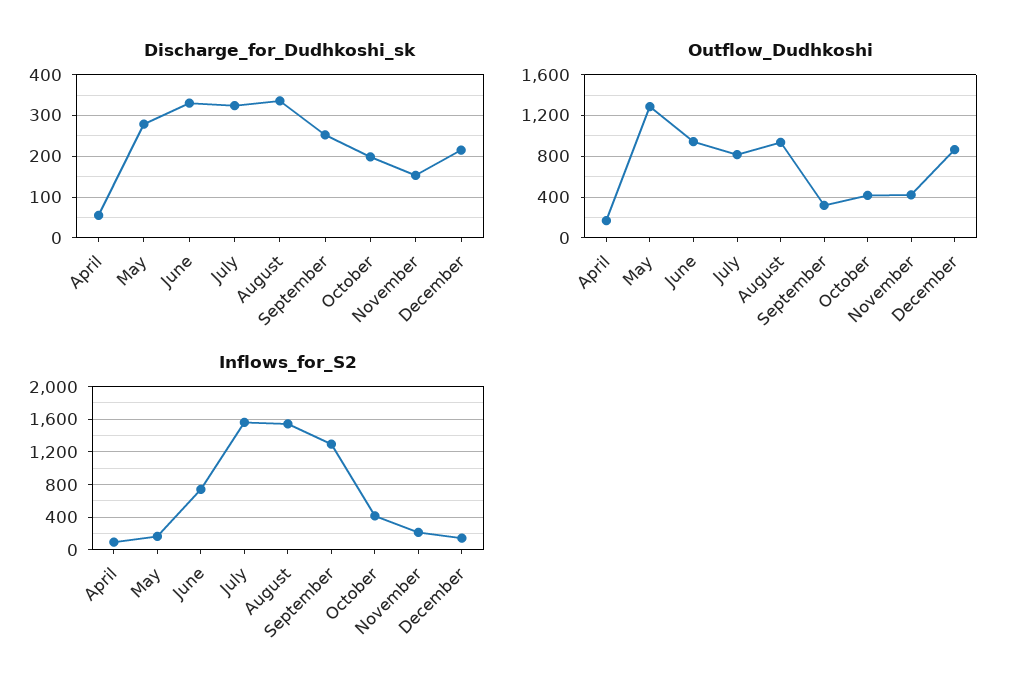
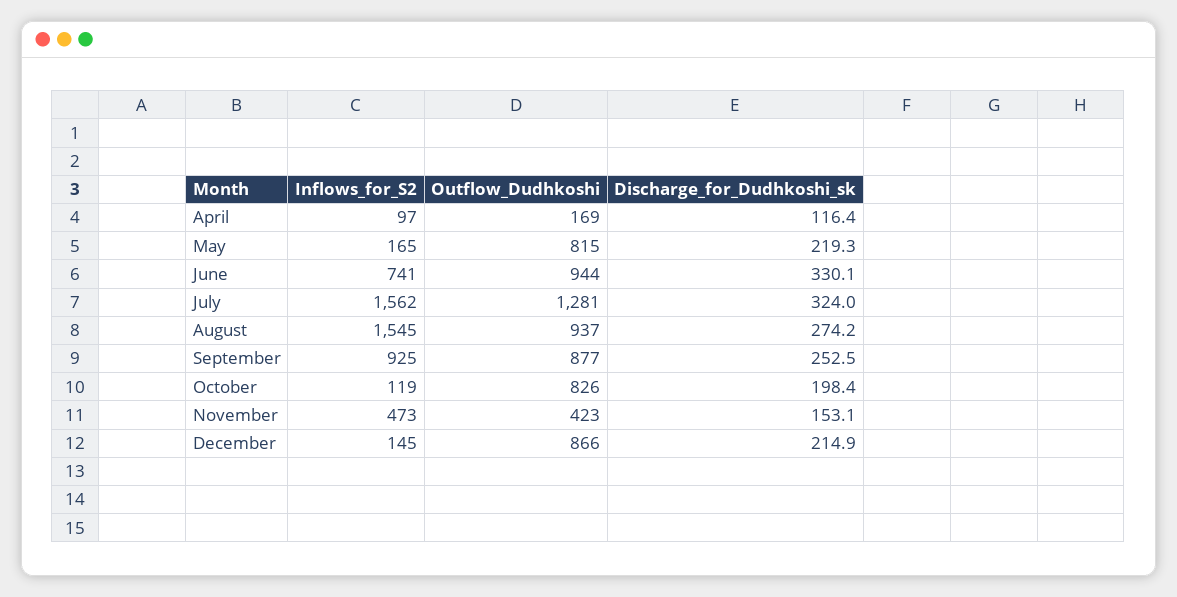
Discharge_for_Dudhkoshi_sk, April: 60 -> 116.4
Discharge_for_Dudhkoshi_sk, May: 280 -> 219.3
Discharge_for_Dudhkoshi_sk, August: 340 -> 274.2
Outflow_Dudhkoshi, May: 1300 -> 815
Outflow_Dudhkoshi, July: 800 -> 1281
Outflow_Dudhkoshi, September: 300 -> 877
Outflow_Dudhkoshi, October: 400 -> 826
Inflows_for_S2, September: 1300 -> 925
Inflows_for_S2, October: 400 -> 119
Inflows_for_S2, November: 200 -> 473

